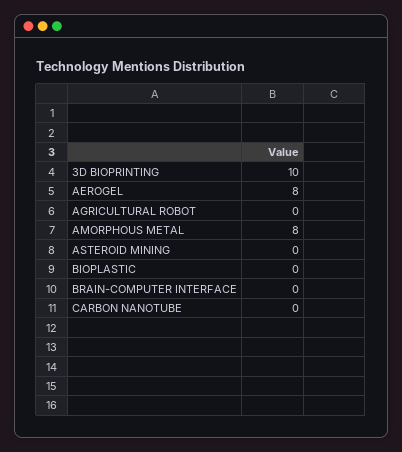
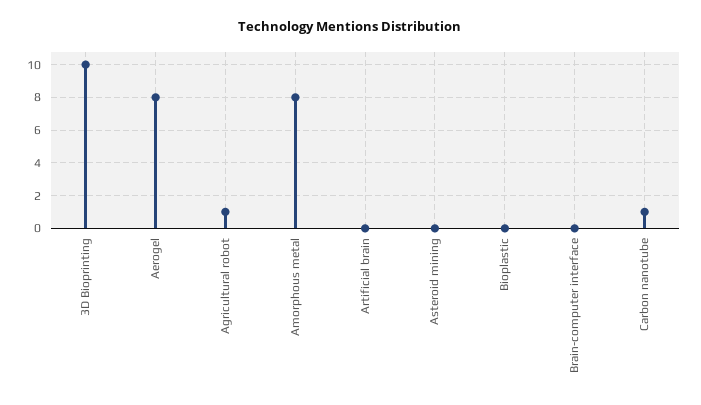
AGRICULTURAL ROBOT: 0 -> 1
CARBON NANOTUBE: 0 -> 1
Artificial brain: none -> 0

